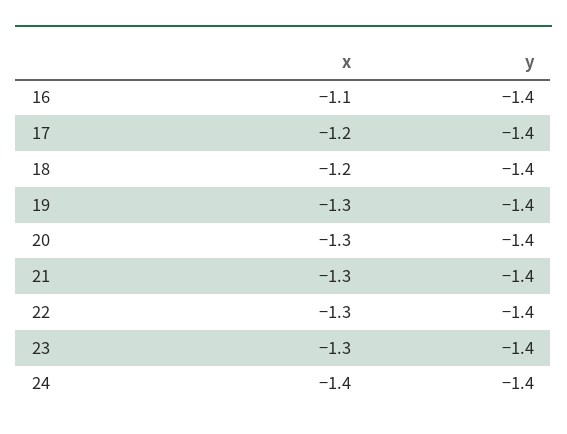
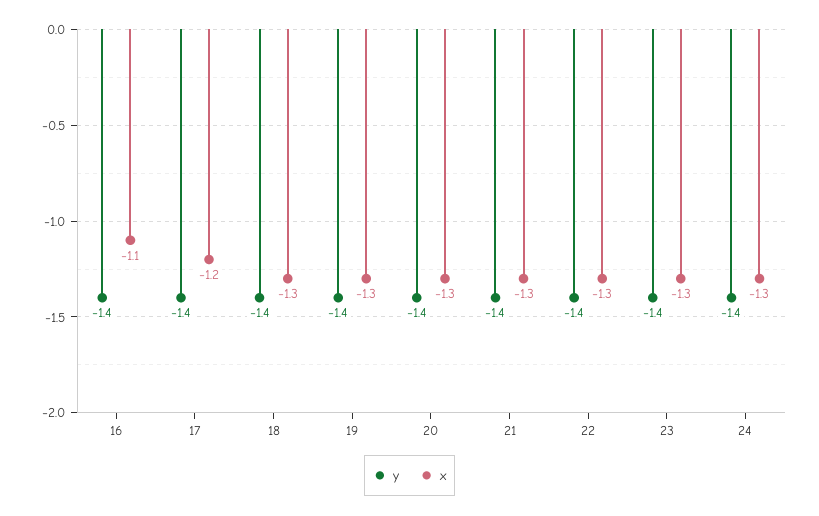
x, 18: -1.2 -> -1.3
x, 24: -1.4 -> -1.3

